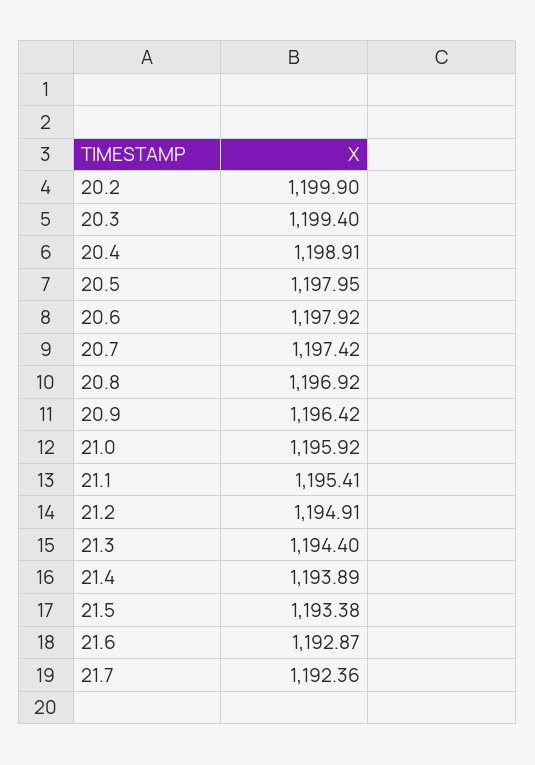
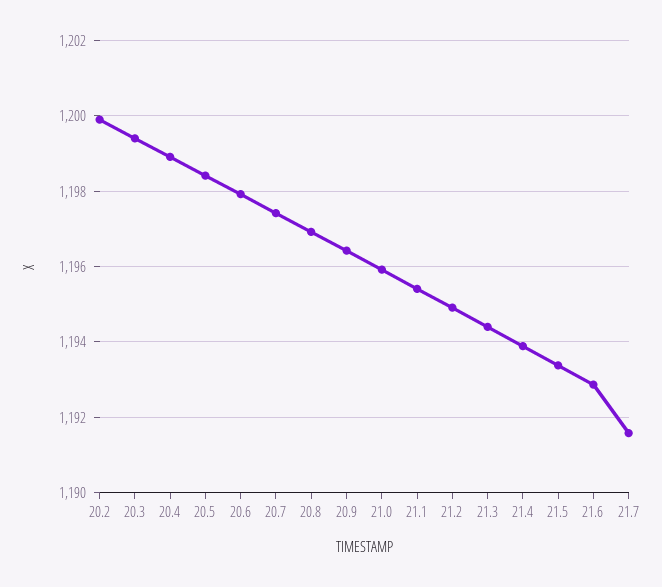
20.5: 1197.95 -> 1198.4
21.7: 1192.36 -> 1191.6

